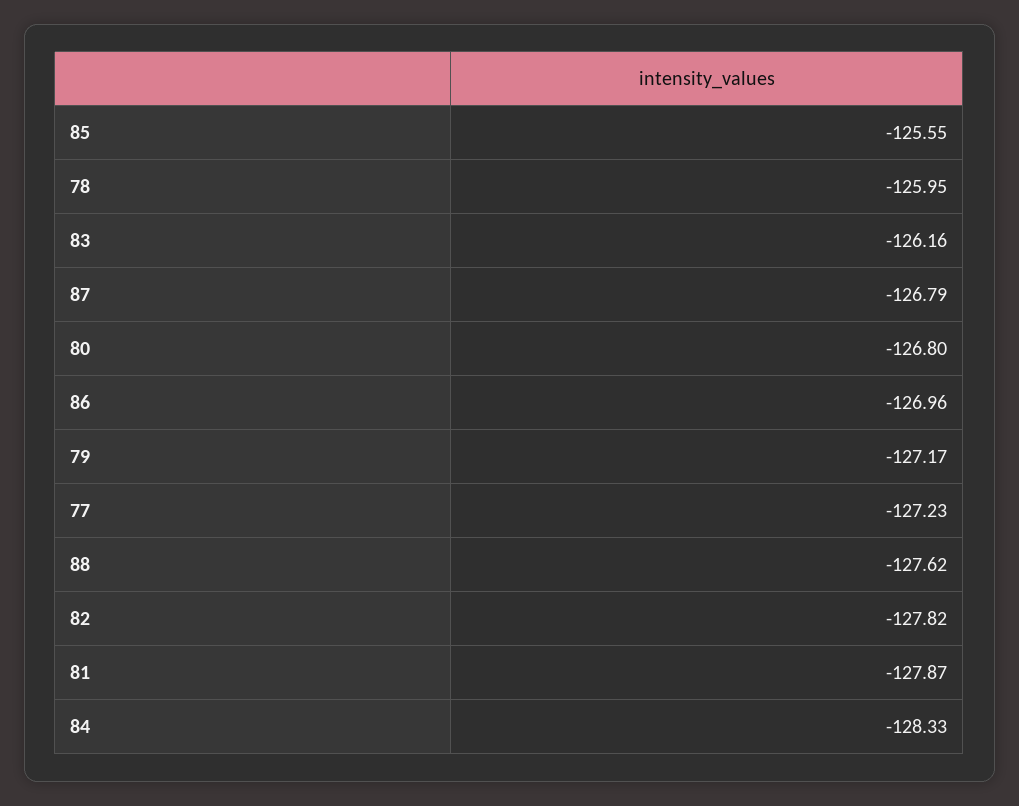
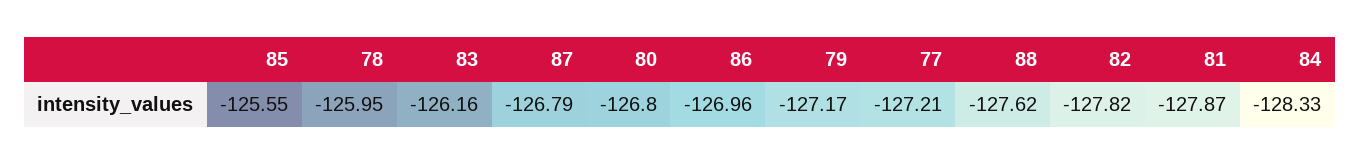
77: -127.23 -> -127.21

